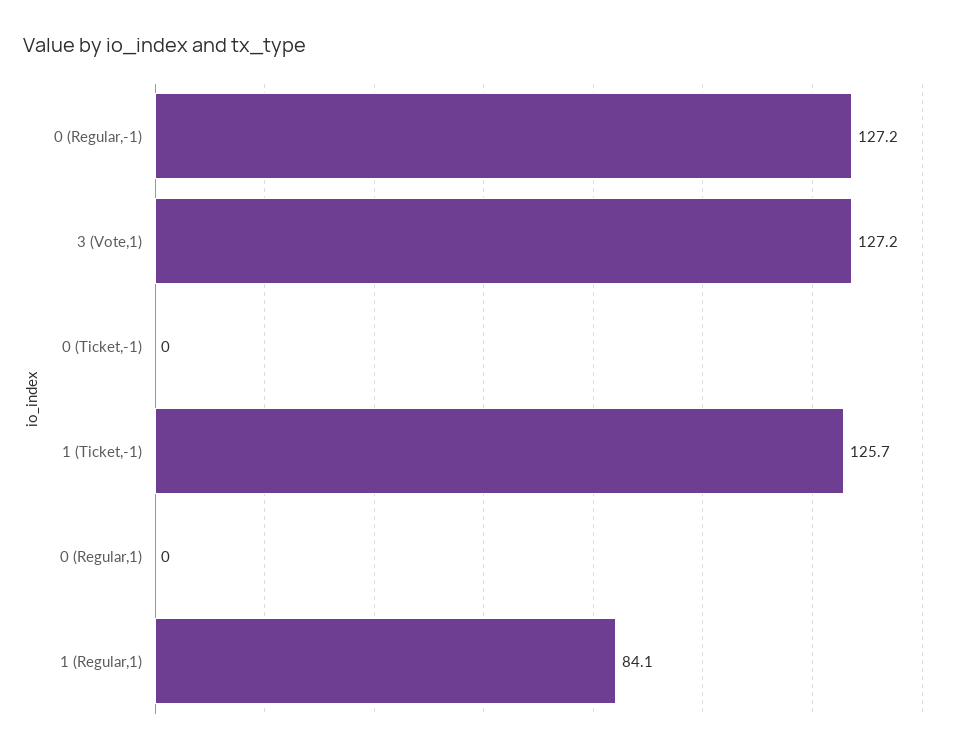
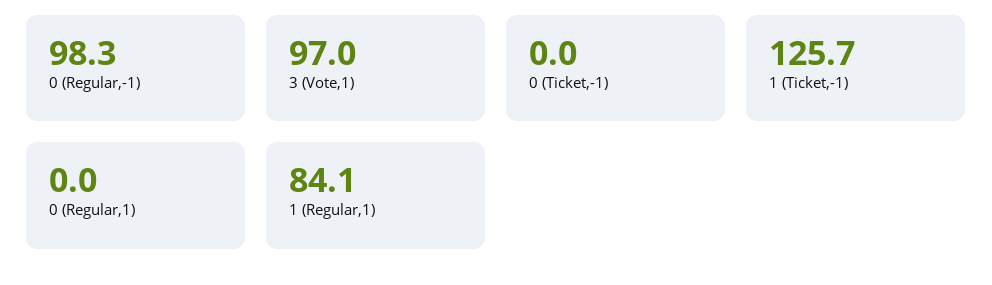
0 (Regular,-1): 127.2 -> 98.3
3 (Vote,1): 127.2 -> 97

